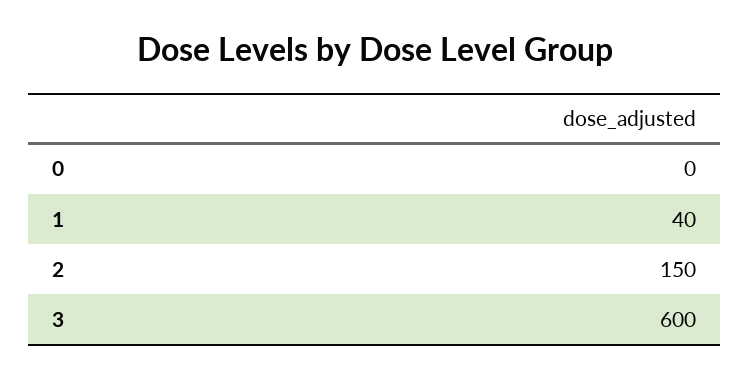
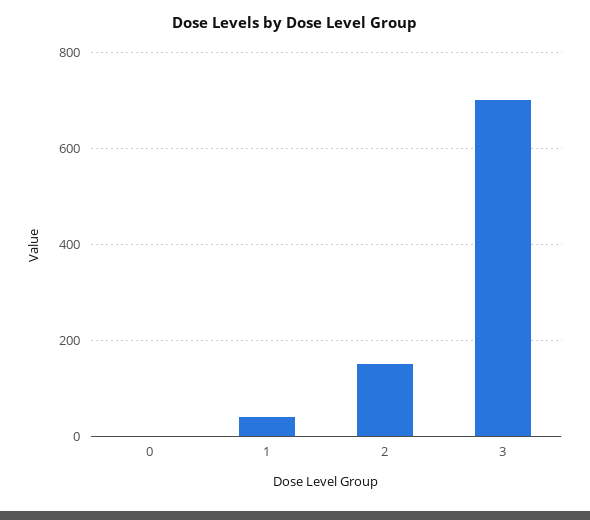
3: 600 -> 700

